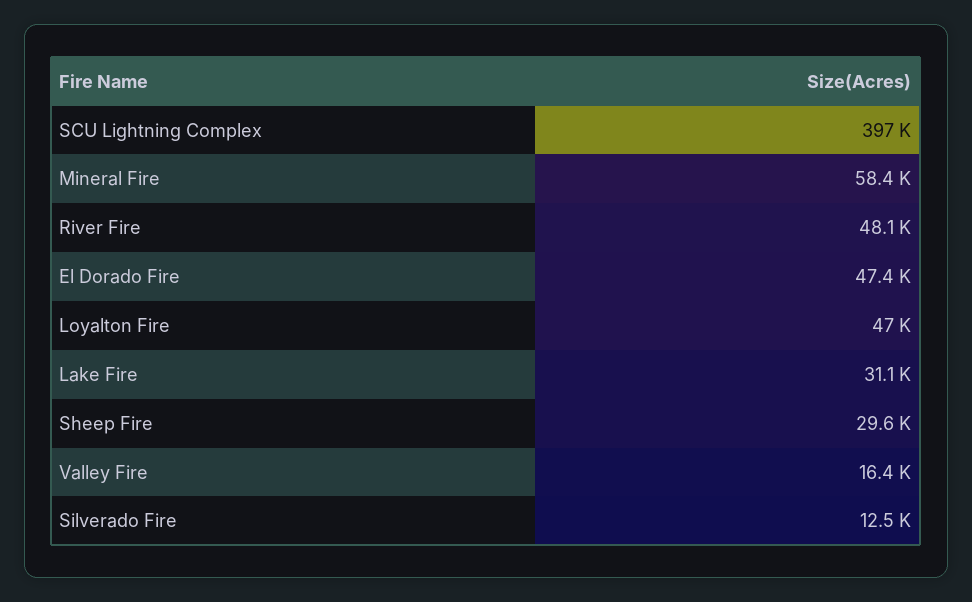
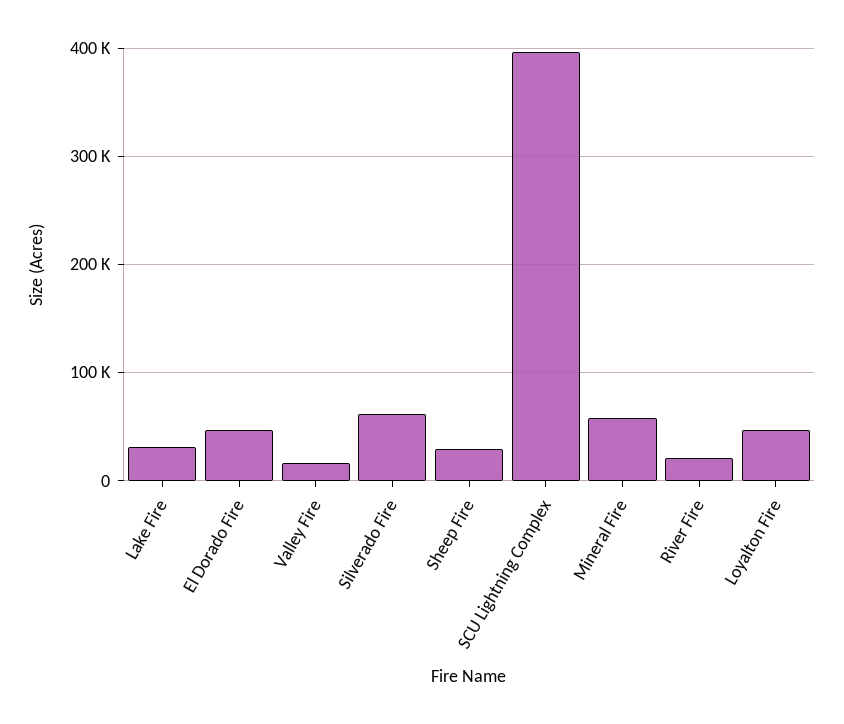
River Fire: 48100 -> 20000
Silverado Fire: 12500 -> 60000

